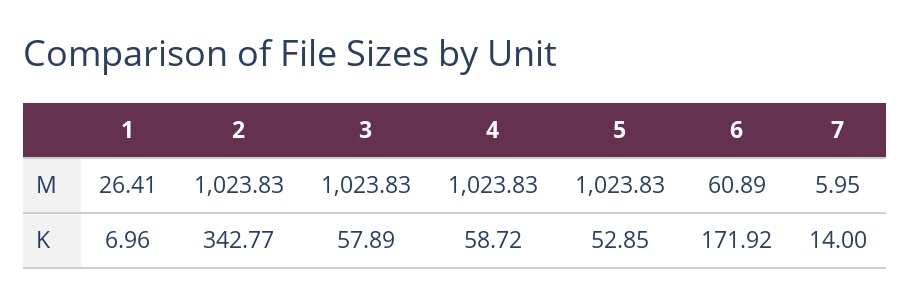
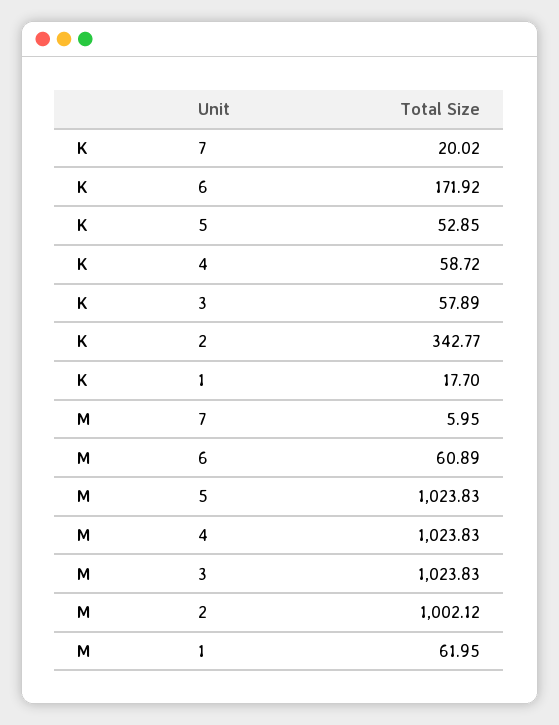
1, M: 26.41 -> 61.95
2, M: 1023.83 -> 1002.12
1, K: 6.96 -> 17.7
7, K: 14 -> 20.02

